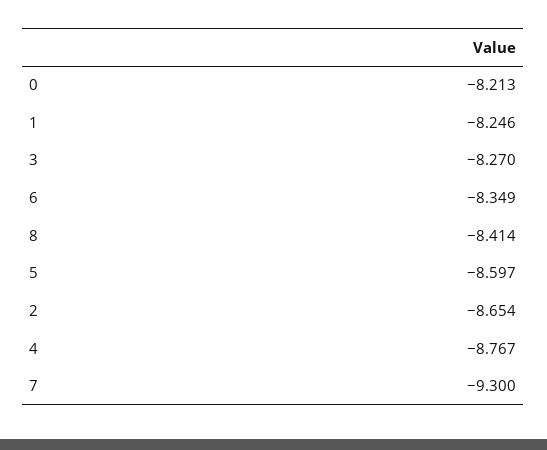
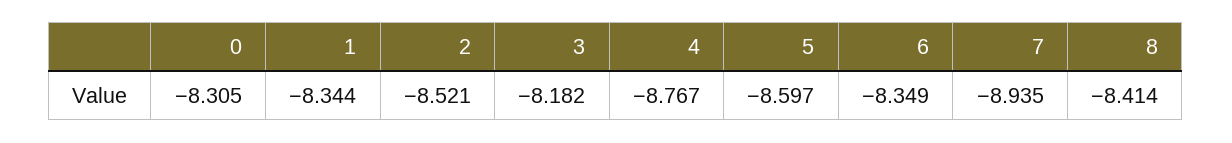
0: -8.213 -> -8.305
1: -8.246 -> -8.344
3: -8.27 -> -8.182
2: -8.654 -> -8.521
7: -9.3 -> -8.935

